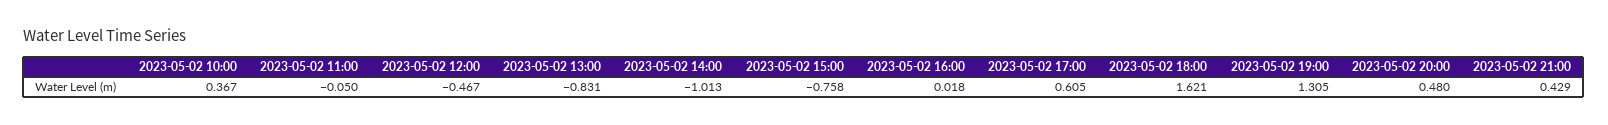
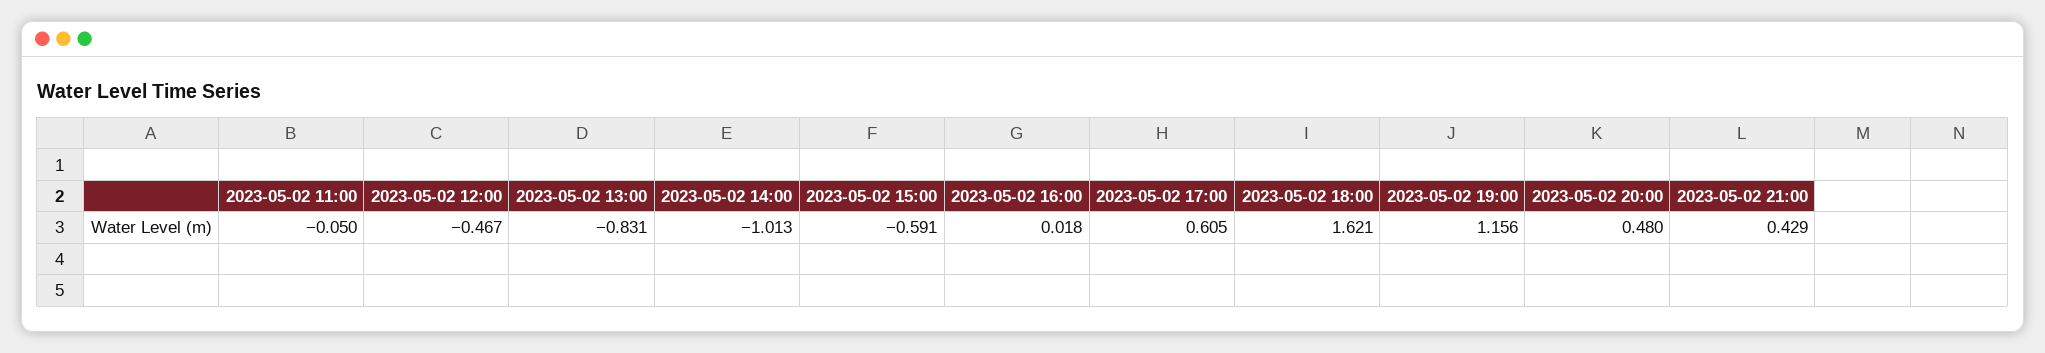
2023-05-02 10:00: 0.367 -> none
2023-05-02 15:00: -0.758 -> -0.591
2023-05-02 19:00: 1.305 -> 1.156

